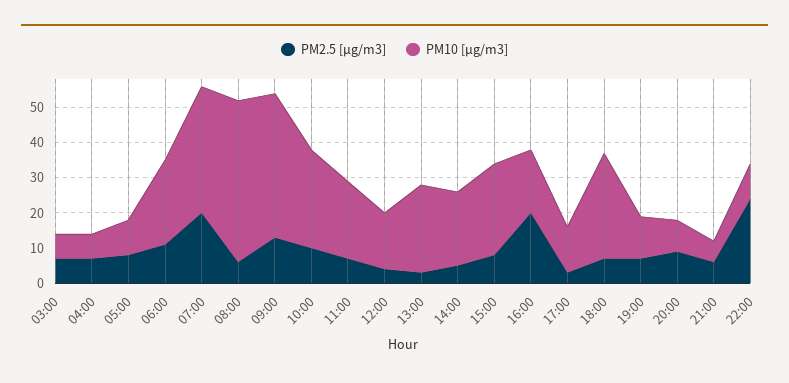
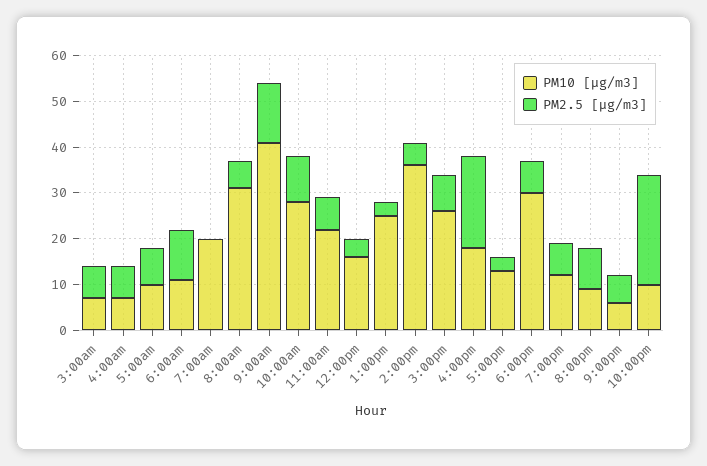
PM10 [µg/m3], 06:00: 25 -> 10
PM2.5 [µg/m3], 07:00: 20 -> 0
PM10 [µg/m3], 07:00: 35 -> 20
PM10 [µg/m3], 08:00: 45 -> 30
PM10 [µg/m3], 14:00: 20 -> 35

